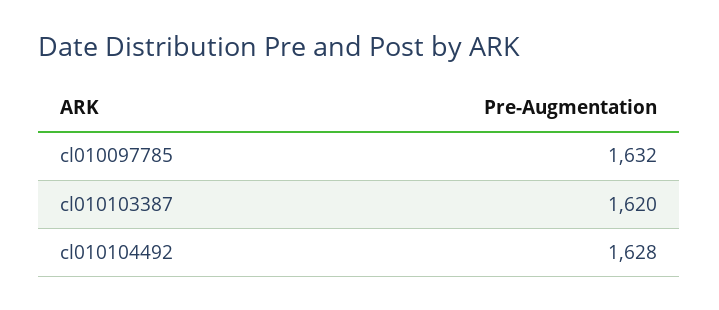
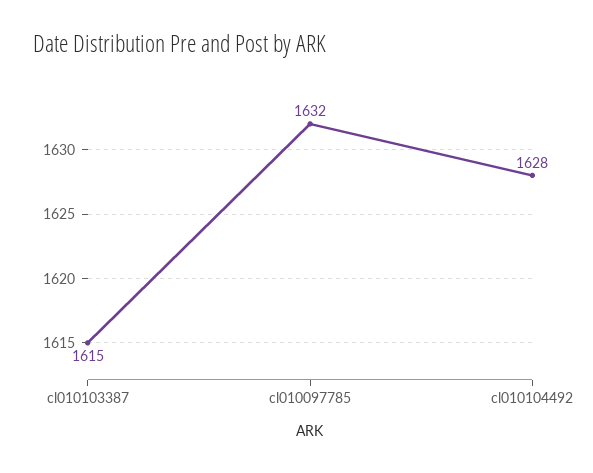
cl010103387: 1620 -> 1615

